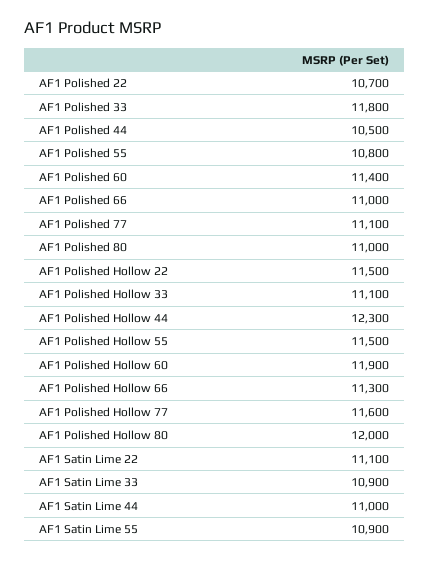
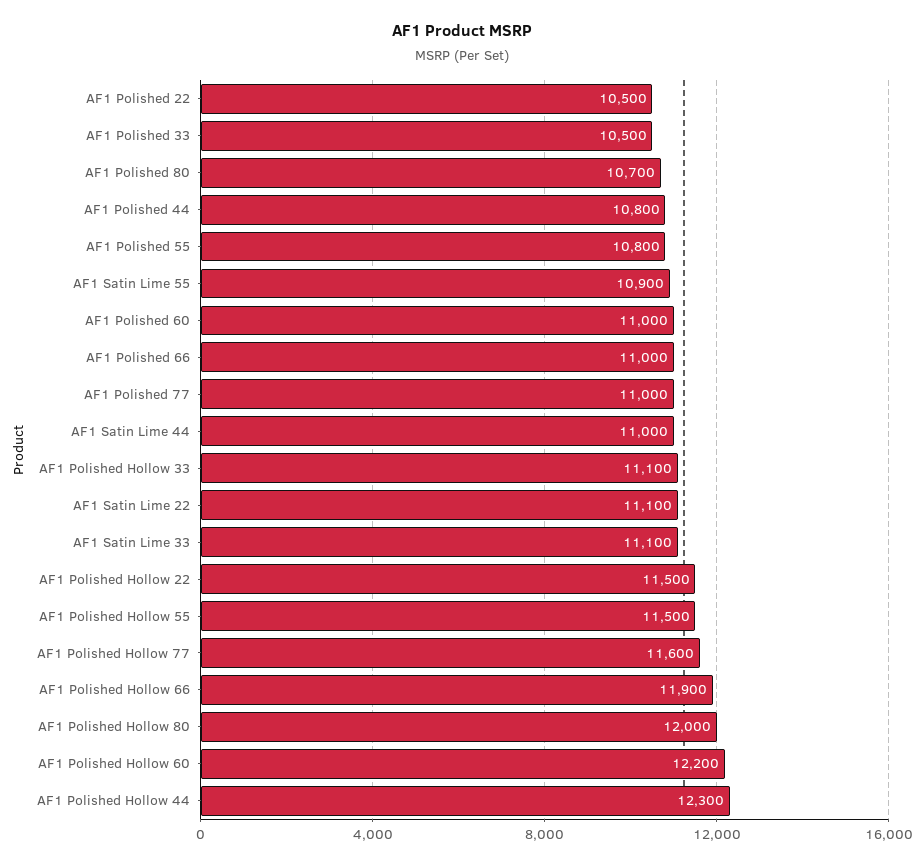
AF1 Polished 22: 10700 -> 10500
AF1 Polished 33: 11800 -> 10500
AF1 Polished 44: 10500 -> 10800
AF1 Polished 60: 11400 -> 11000
AF1 Polished 77: 11100 -> 11000
AF1 Polished 80: 11000 -> 10700
AF1 Polished Hollow 60: 11900 -> 12200
AF1 Polished Hollow 66: 11300 -> 11900
AF1 Satin Lime 33: 10900 -> 11100

